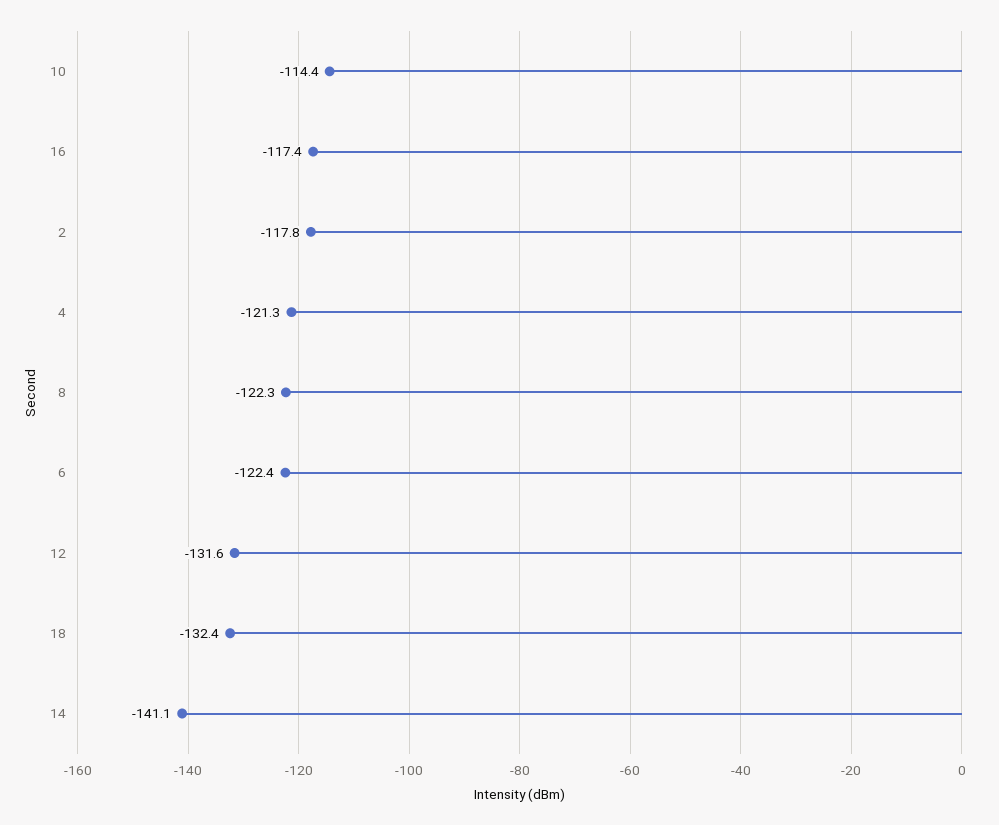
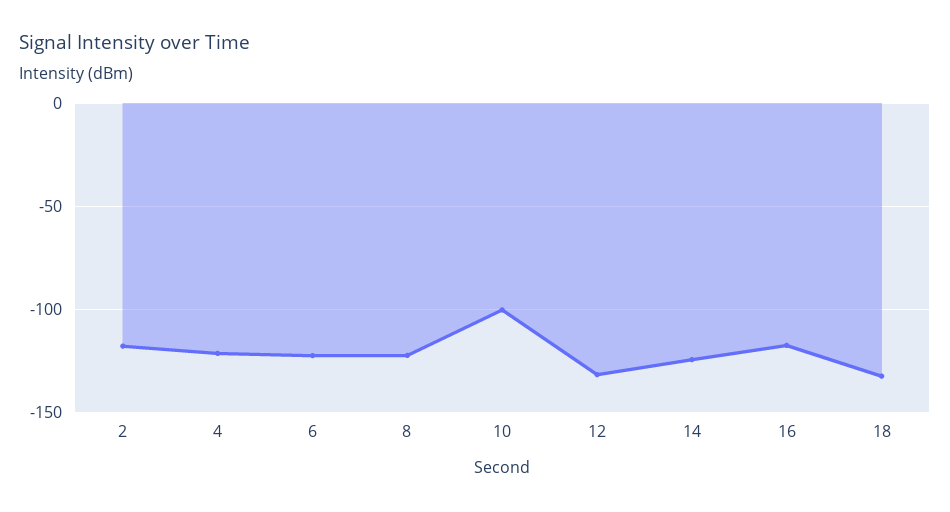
10: -114.4 -> -100
14: -141.1 -> -125

